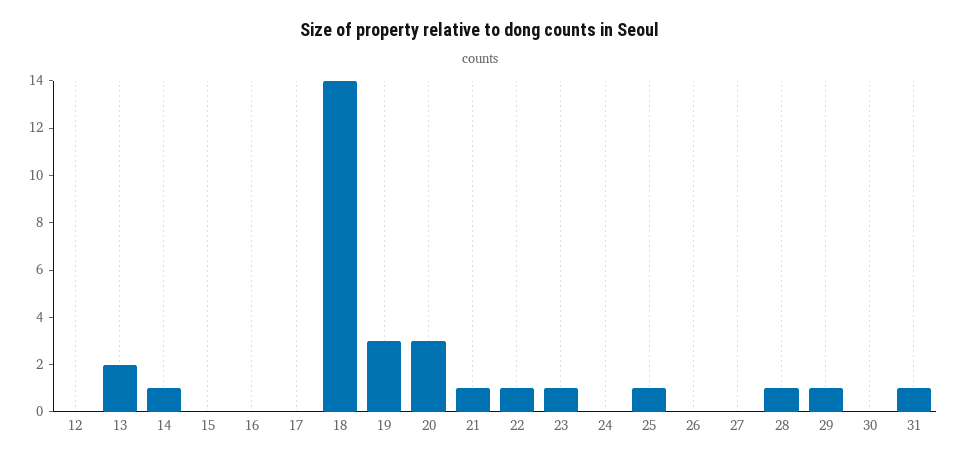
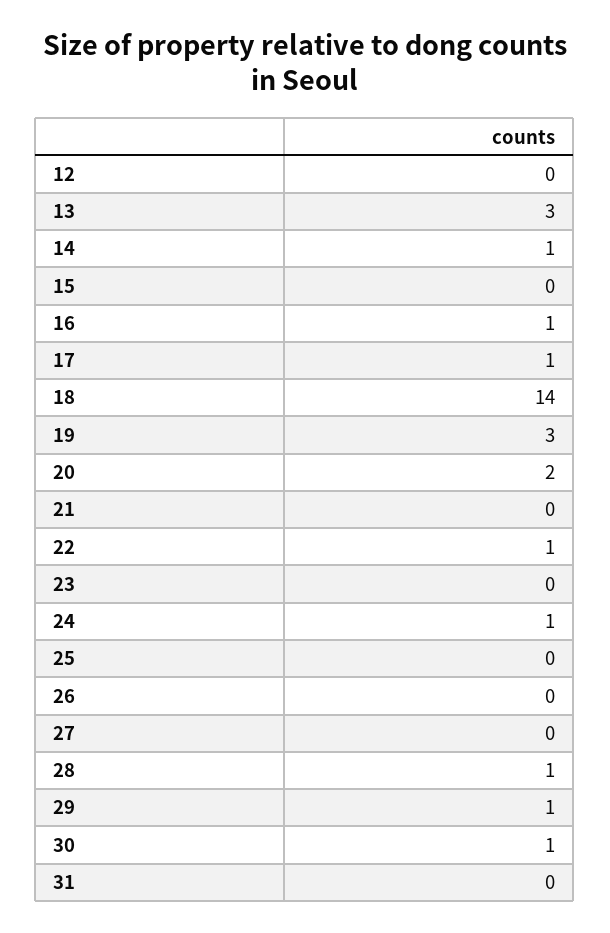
13: 2 -> 3
16: 0 -> 1
17: 0 -> 1
20: 3 -> 2
21: 1 -> 0
23: 1 -> 0
24: 0 -> 1
25: 1 -> 0
30: 0 -> 1
31: 1 -> 0

